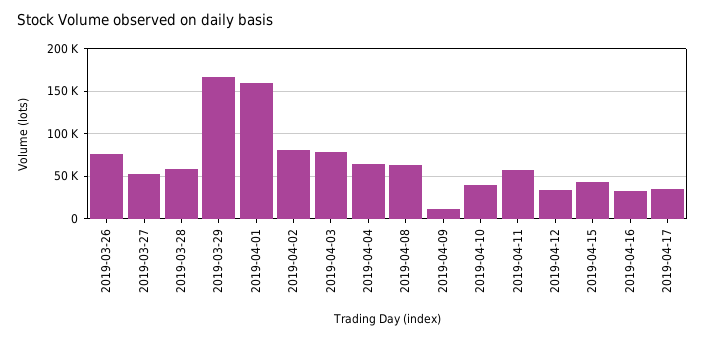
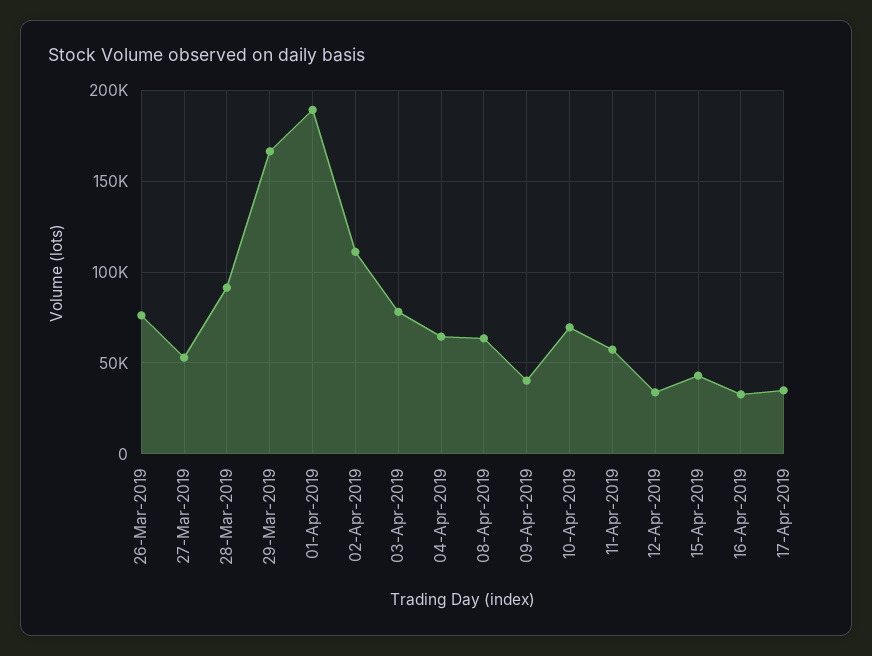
2019-03-28: 60000 -> 90000
2019-04-01: 160000 -> 190000
2019-04-02: 80000 -> 110000
2019-04-09: 10000 -> 40000
2019-04-10: 40000 -> 70000

